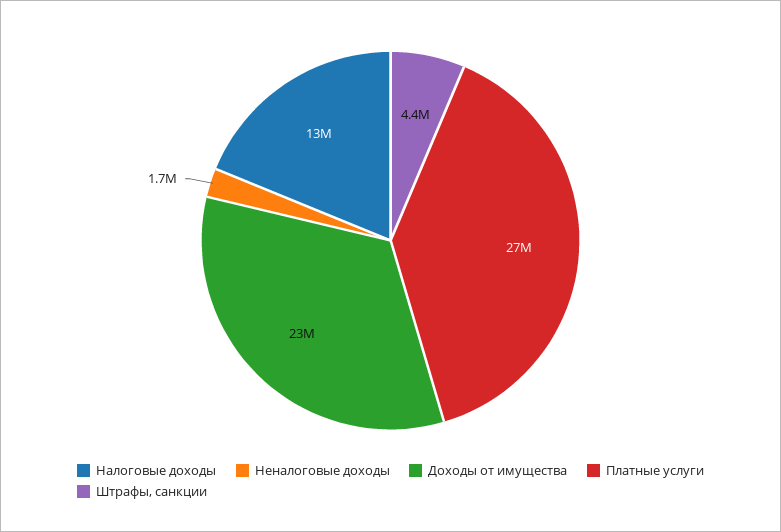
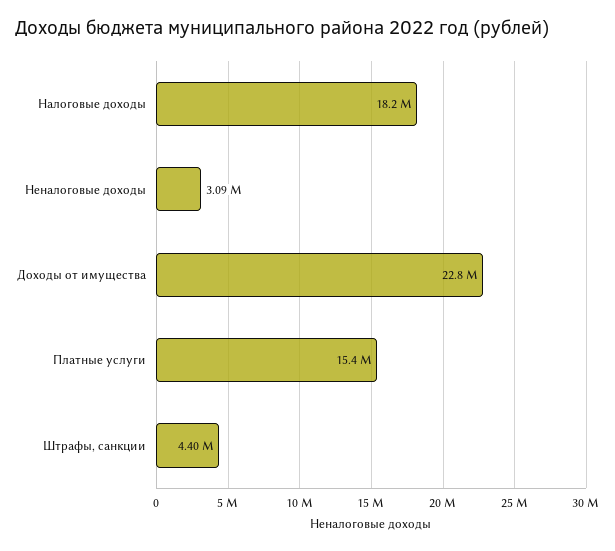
Налоговые доходы: 13000000 -> 18200000
Неналоговые доходы: 1700000 -> 3090000
Платные услуги: 27000000 -> 15400000

